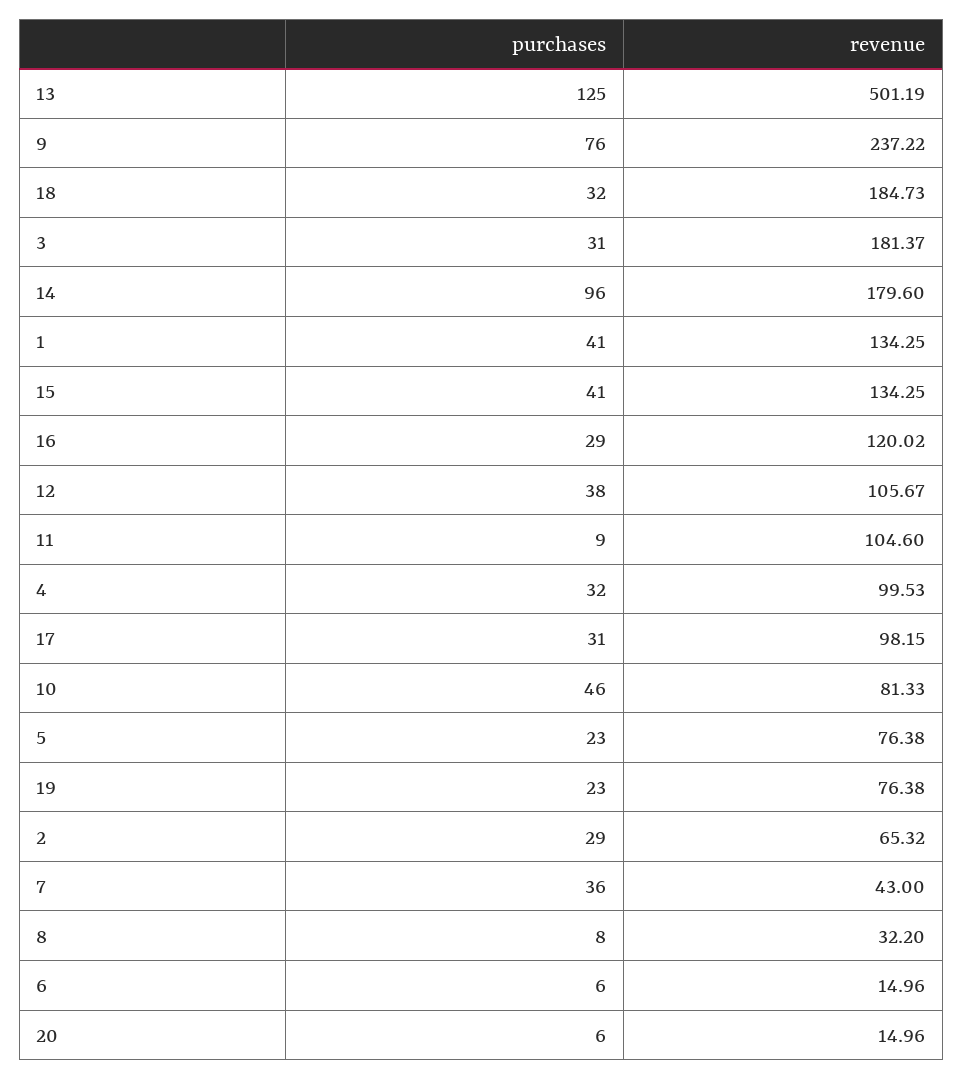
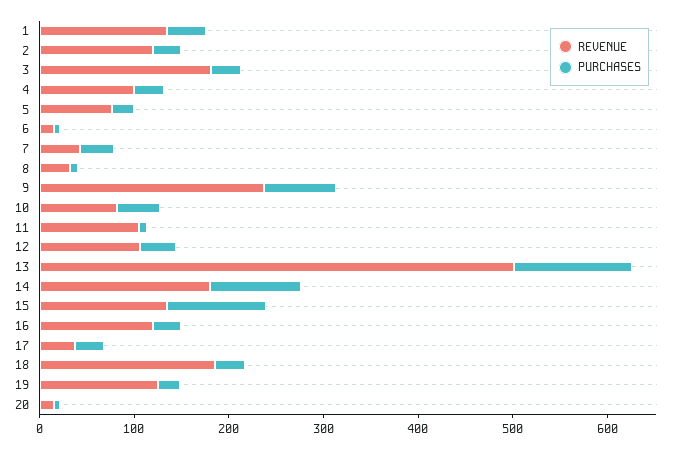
purchases, 15: 41 -> 100
revenue, 17: 98.15 -> 40
revenue, 19: 76.38 -> 120
revenue, 2: 65.32 -> 120

